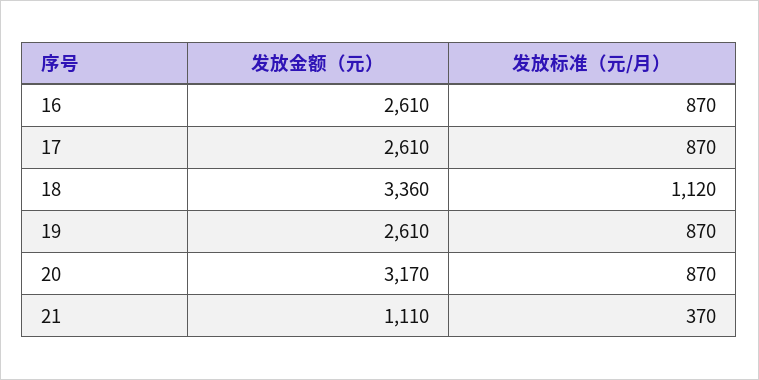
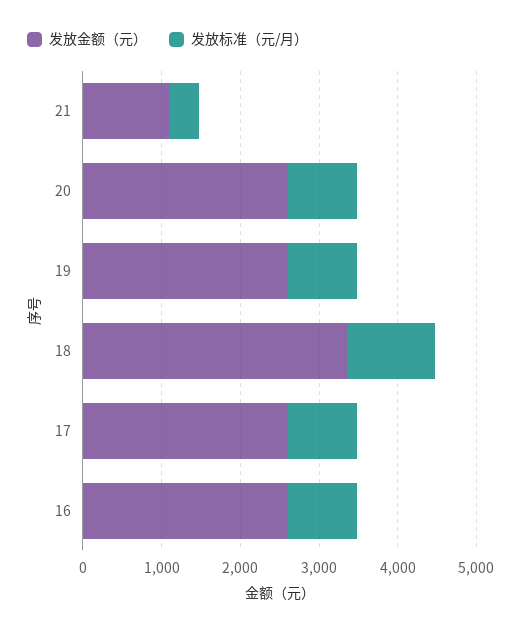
发放金额（元）, 20: 3170 -> 2600

